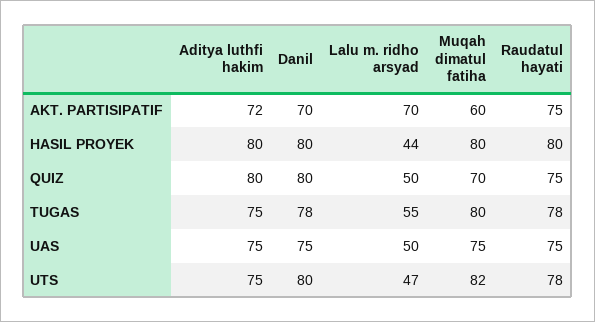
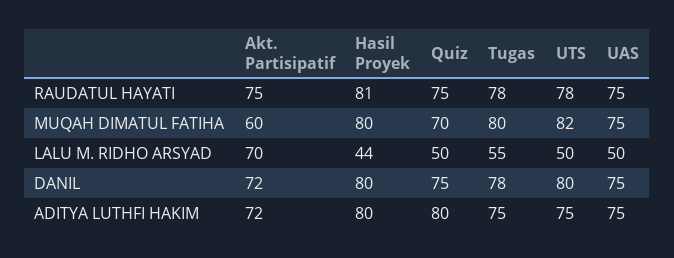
Danil, AKT. PARTISIPATIF: 70 -> 72
Raudatul hayati, HASIL PROYEK: 80 -> 81
Danil, QUIZ: 80 -> 75
Lalu m. ridho arsyad, UTS: 47 -> 50

